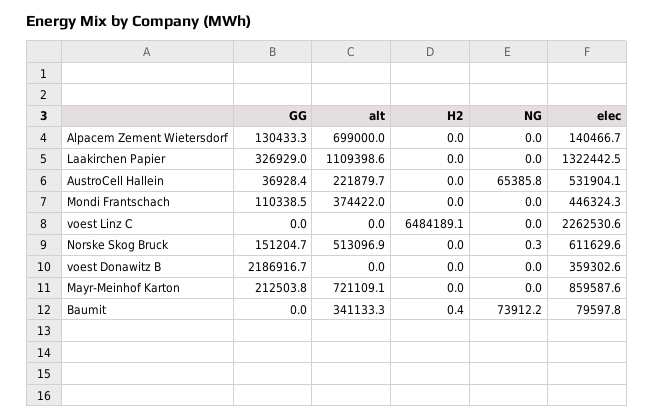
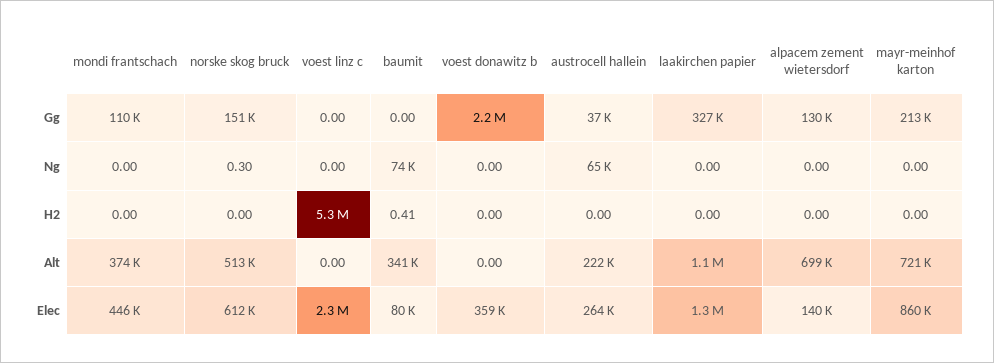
elec, AustroCell Hallein: 531904.1 -> 264000
H2, voest Linz C: 6484189.1 -> 5300000

